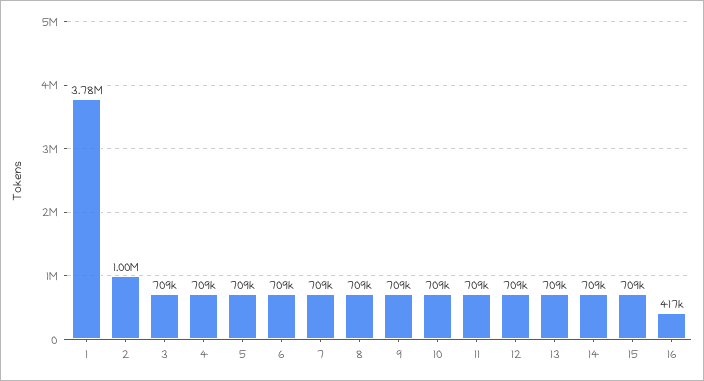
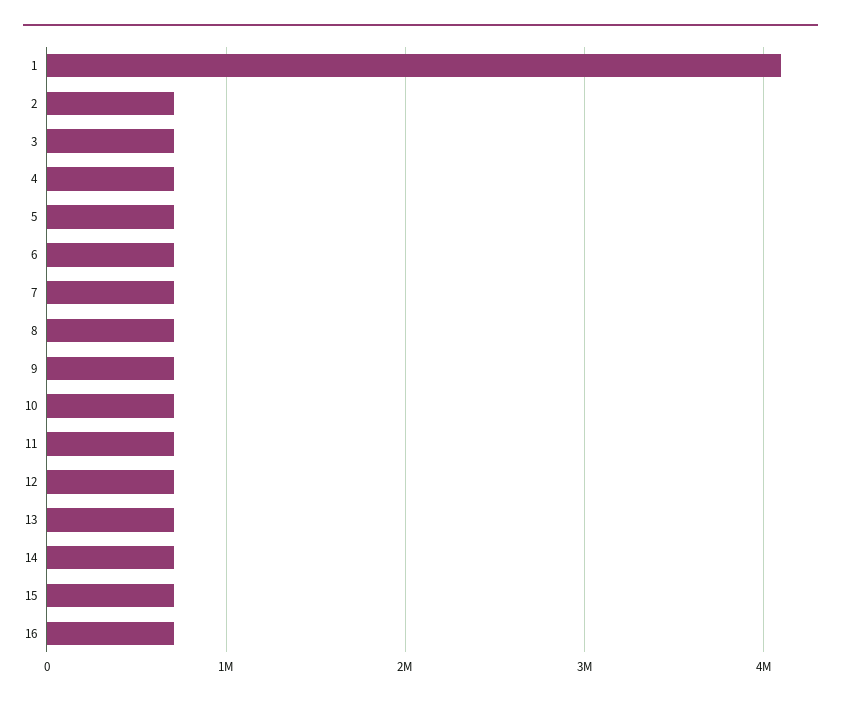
1: 3780000 -> 4100000
2: 1000000 -> 700000
16: 417000 -> 700000

